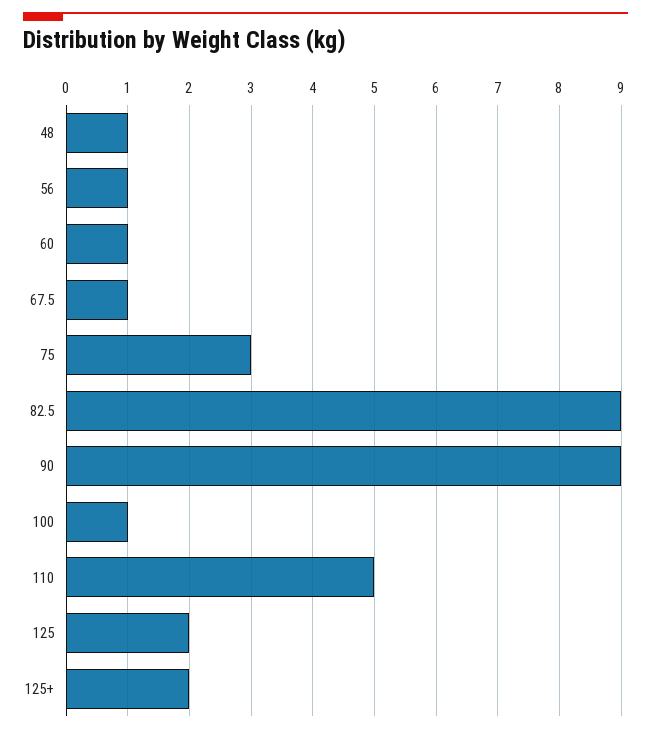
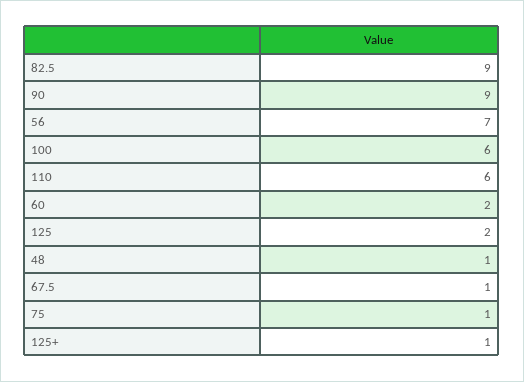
56: 1 -> 7
60: 1 -> 2
75: 3 -> 1
100: 1 -> 6
110: 5 -> 6
125+: 2 -> 1

